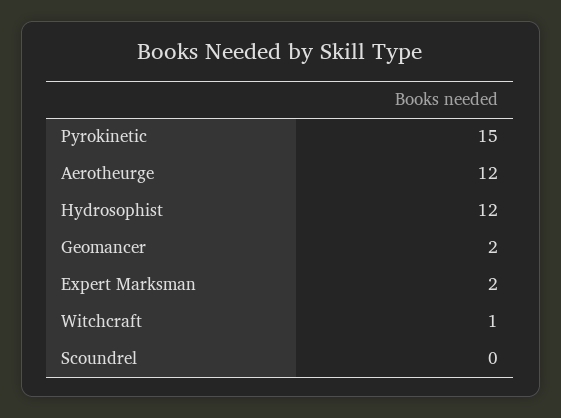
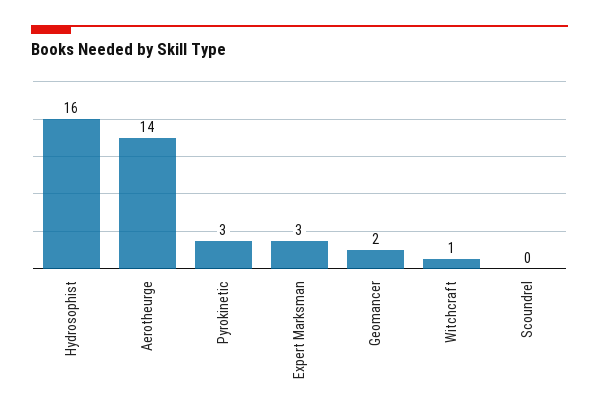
Pyrokinetic: 15 -> 3
Aerotheurge: 12 -> 14
Hydrosophist: 12 -> 16
Expert Marksman: 2 -> 3

